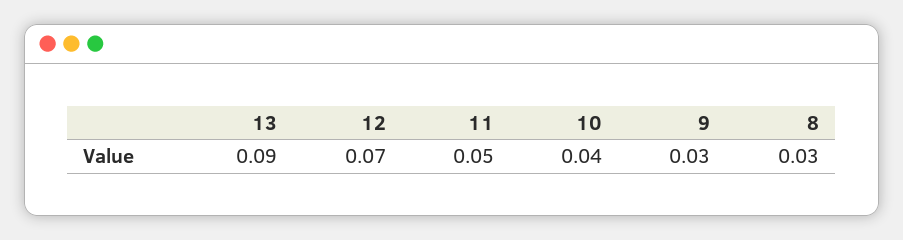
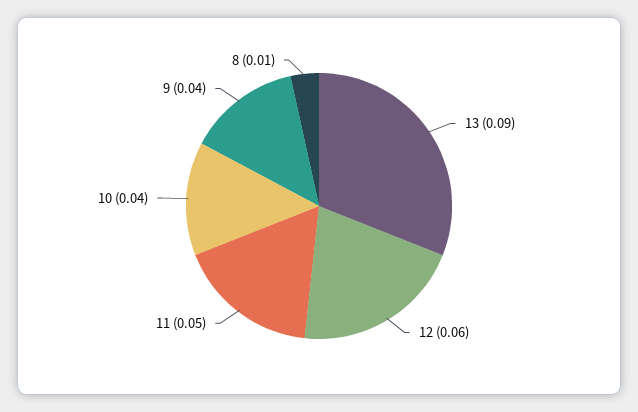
12: 0.07 -> 0.06
9: 0.03 -> 0.04
8: 0.03 -> 0.01

